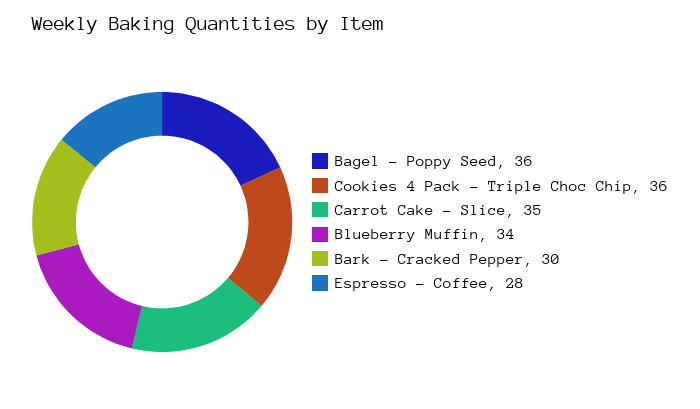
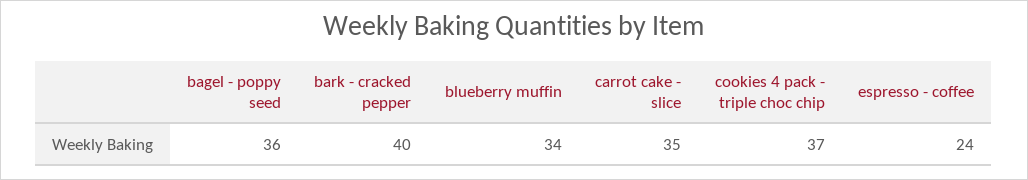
Cookies 4 Pack - Triple Choc Chip: 36 -> 37
Bark - Cracked Pepper: 30 -> 40
Espresso - Coffee: 28 -> 24

